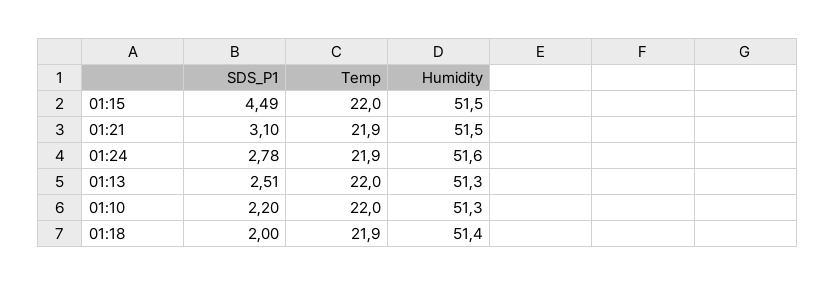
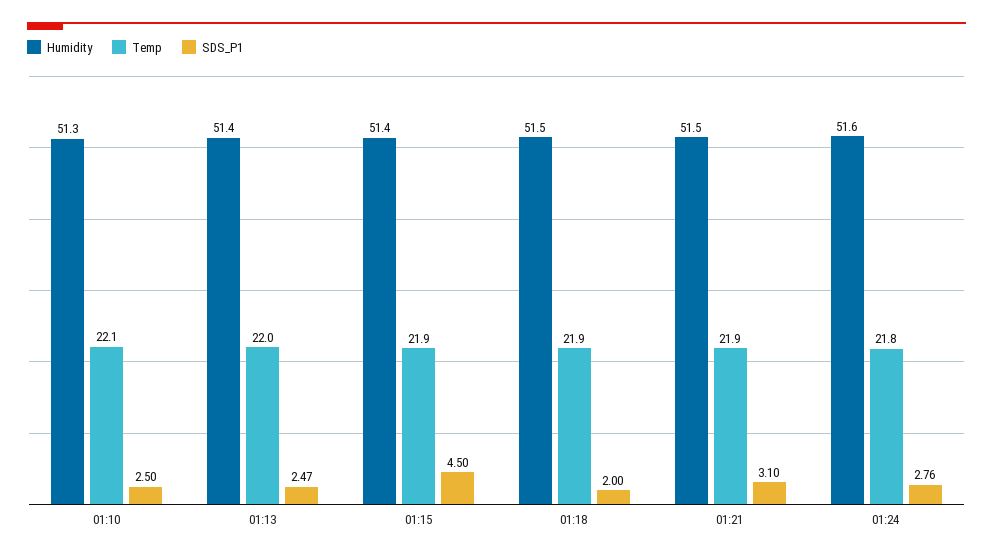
SDS_P1, 01:15: 4.49 -> 4.5
Temp, 01:15: 22 -> 21.9
Humidity, 01:15: 51.5 -> 51.4
SDS_P1, 01:24: 2.78 -> 2.76
Temp, 01:24: 21.9 -> 21.8
SDS_P1, 01:13: 2.51 -> 2.47
Humidity, 01:13: 51.3 -> 51.4
SDS_P1, 01:10: 2.2 -> 2.5
Temp, 01:10: 22 -> 22.1
Humidity, 01:18: 51.4 -> 51.5

